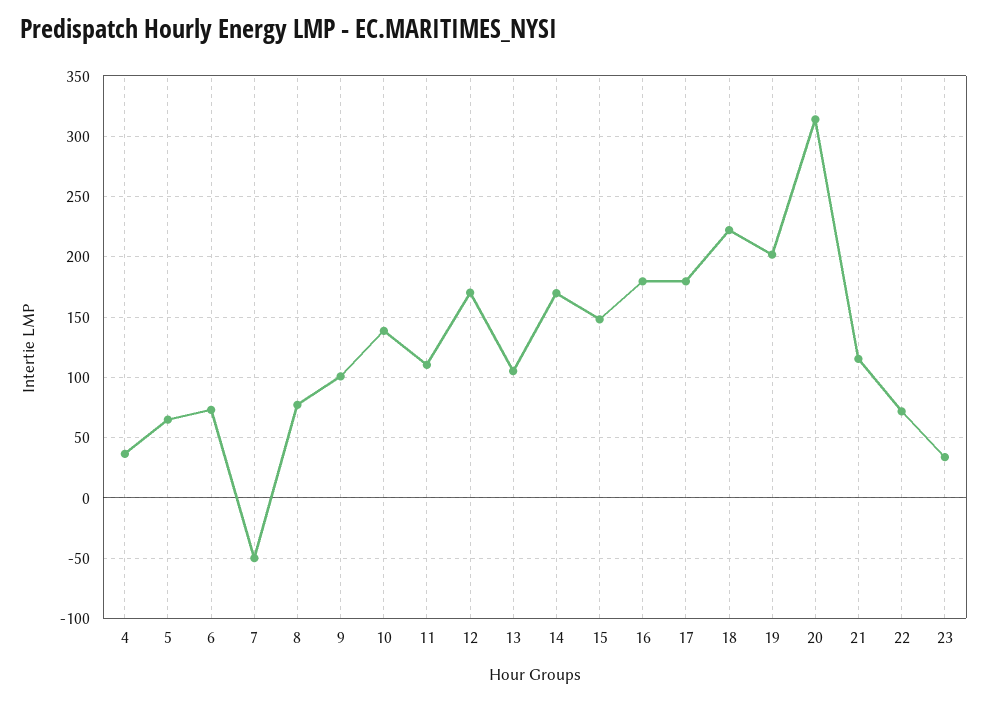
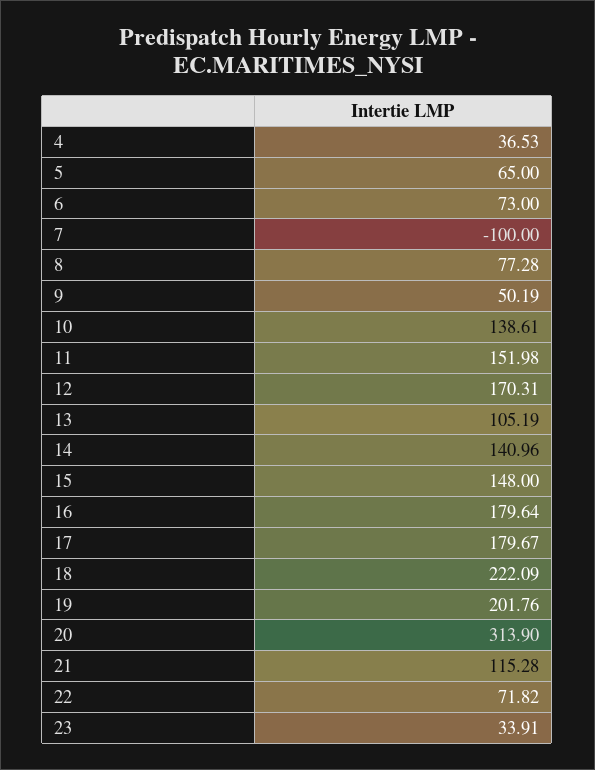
7: -50 -> -100
9: 100 -> 50.19
11: 110 -> 151.98
14: 170 -> 140.96

